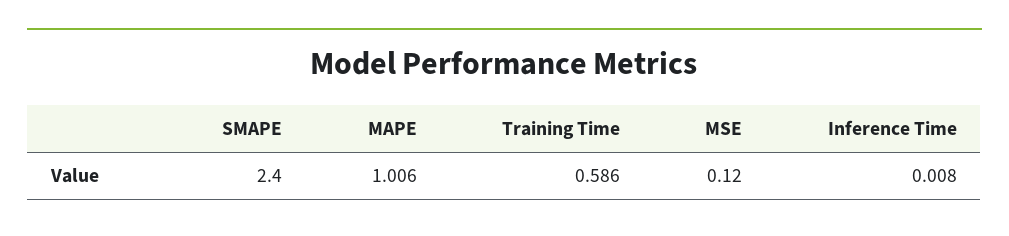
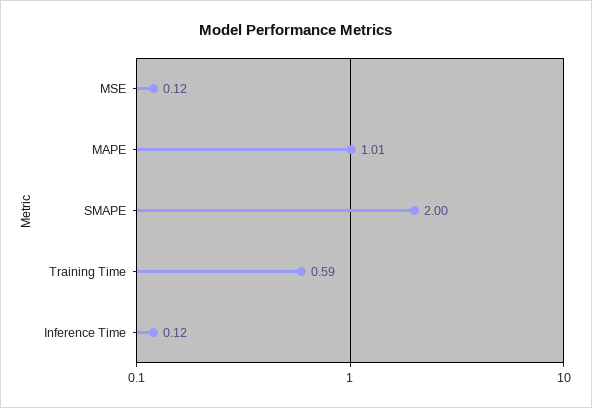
SMAPE: 2.4 -> 2
Inference Time: 0.008 -> 0.12

